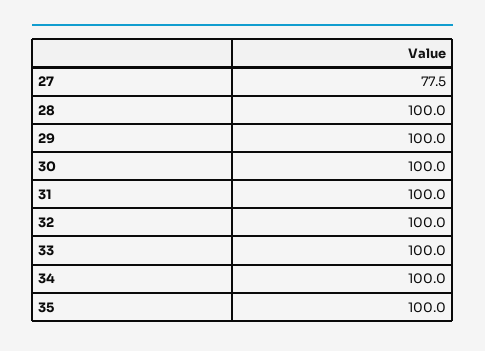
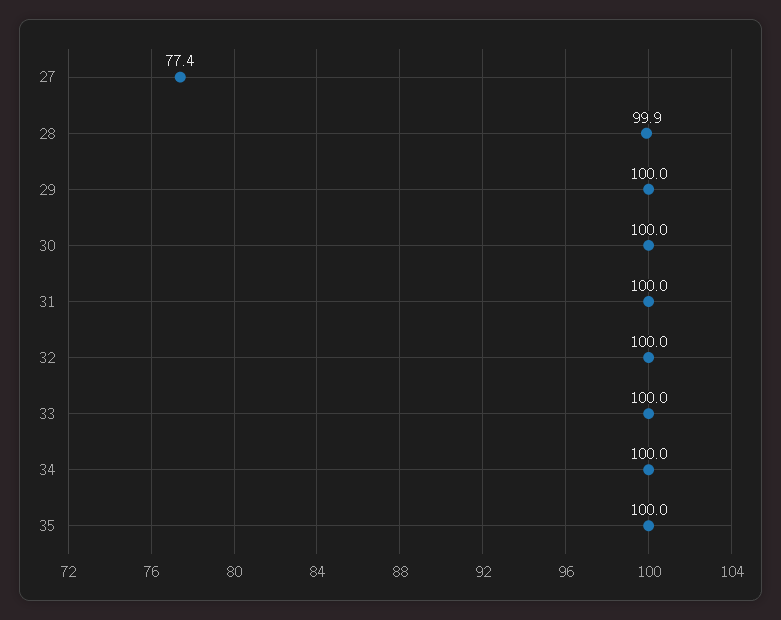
27: 77.5 -> 77.4
28: 100 -> 99.9

